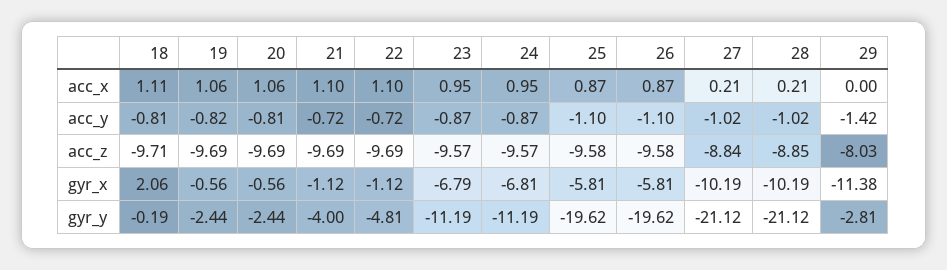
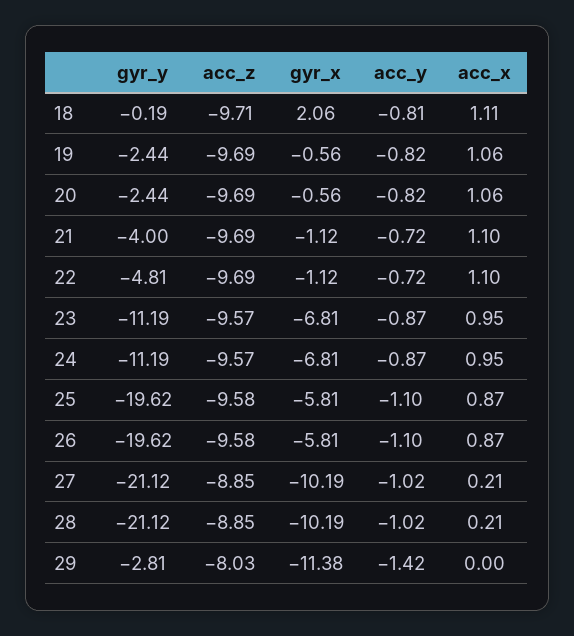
20, acc_y: -0.81 -> -0.82
27, acc_z: -8.84 -> -8.85
23, gyr_x: -6.79 -> -6.81

